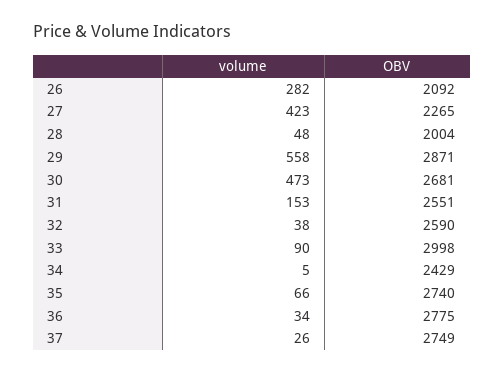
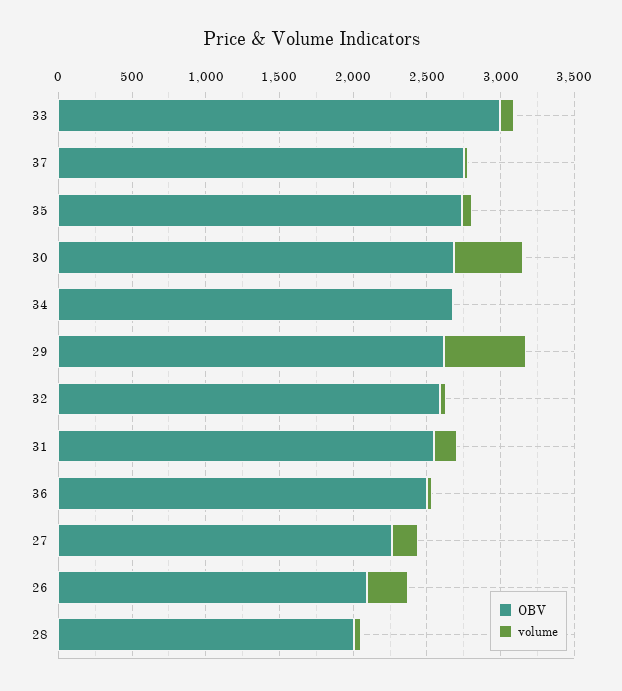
volume, 27: 423 -> 200
OBV, 29: 2871 -> 2600
OBV, 34: 2429 -> 2700
OBV, 36: 2775 -> 2500

